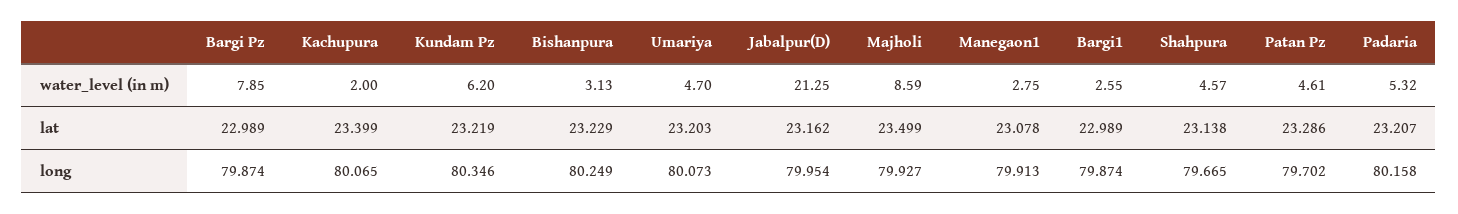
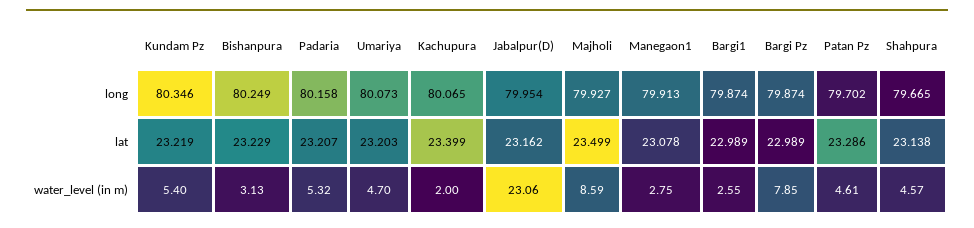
Kundam Pz, water_level (in m): 6.2 -> 5.4
Jabalpur(D), water_level (in m): 21.25 -> 23.06

